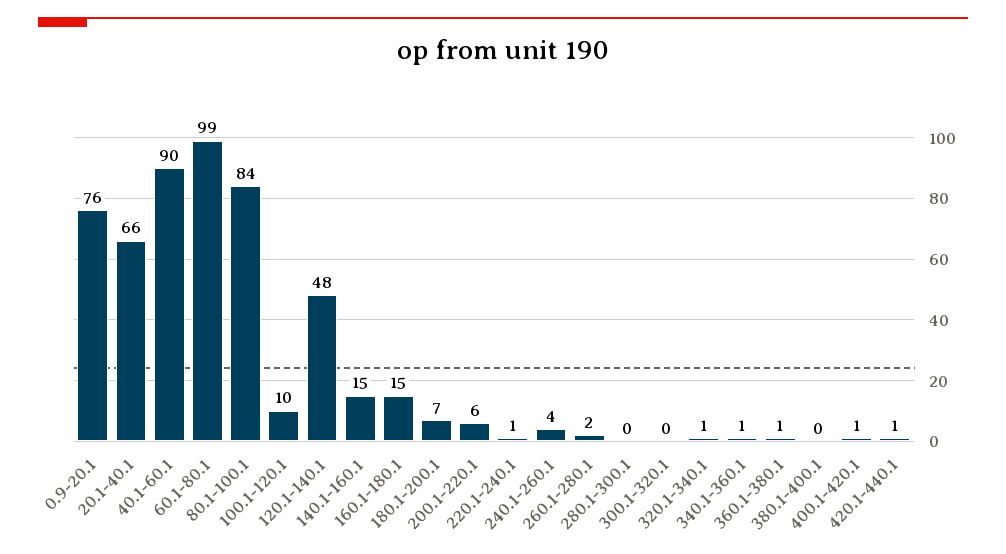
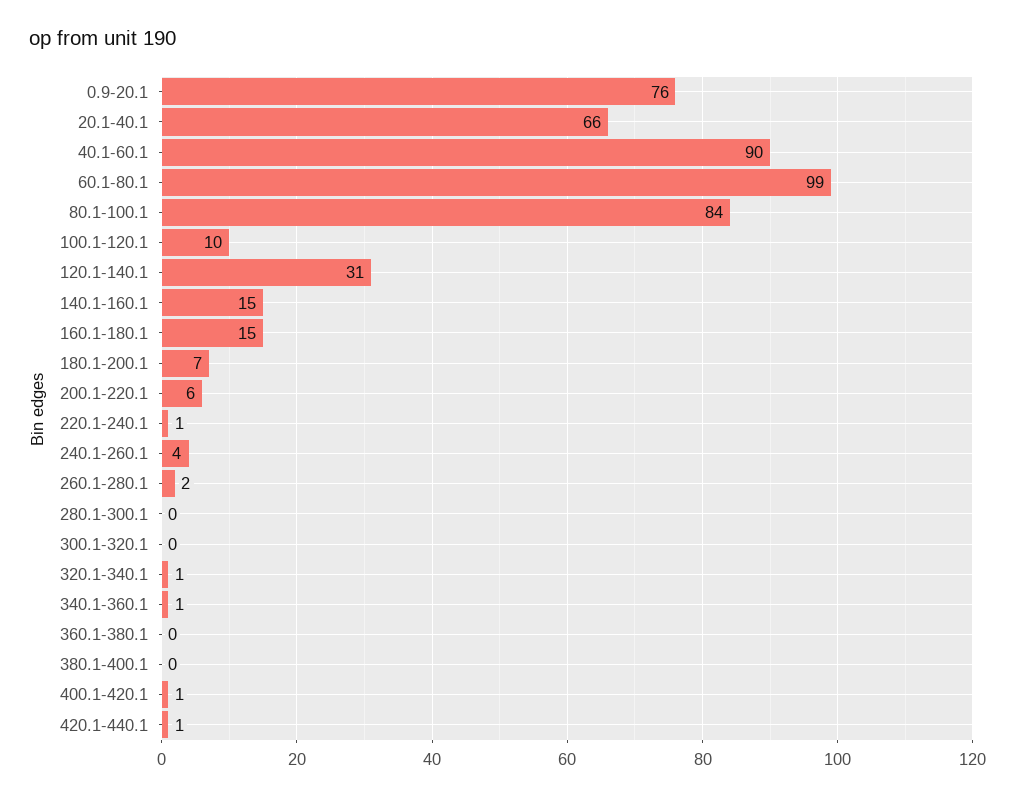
120.1-140.1: 48 -> 31
360.1-380.1: 1 -> 0

